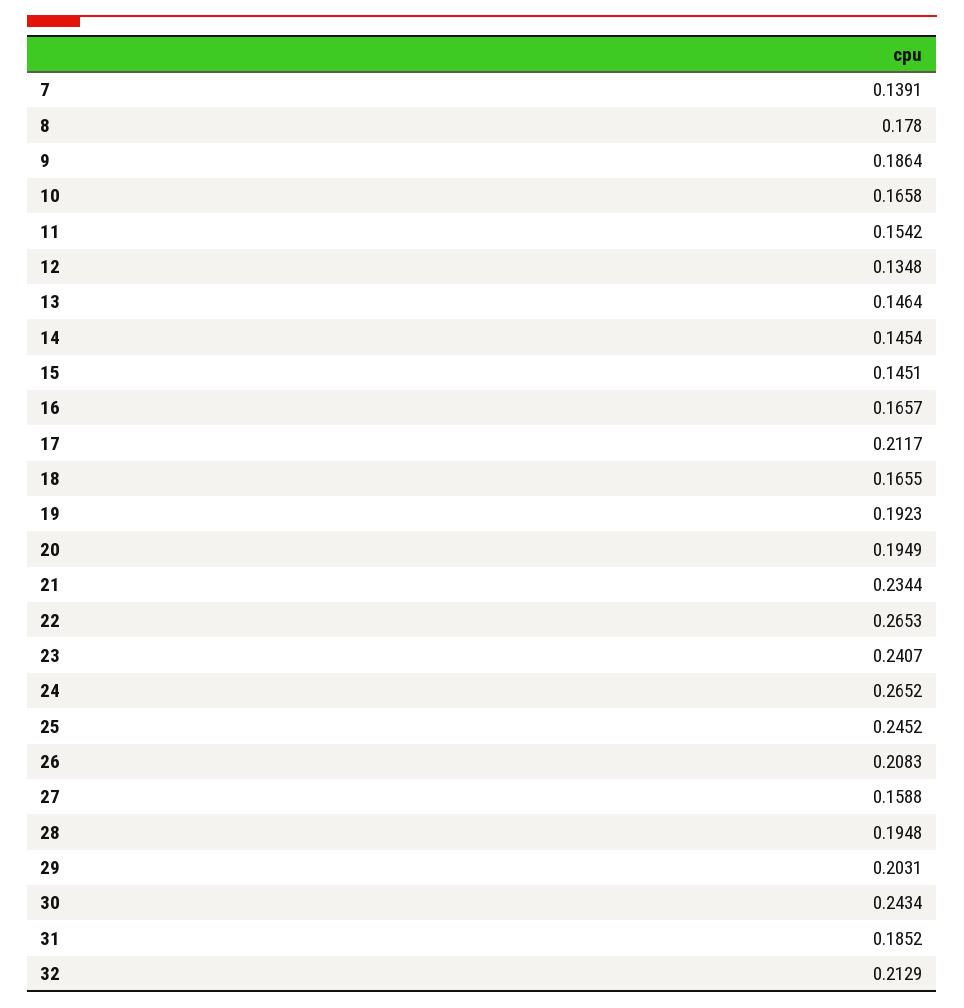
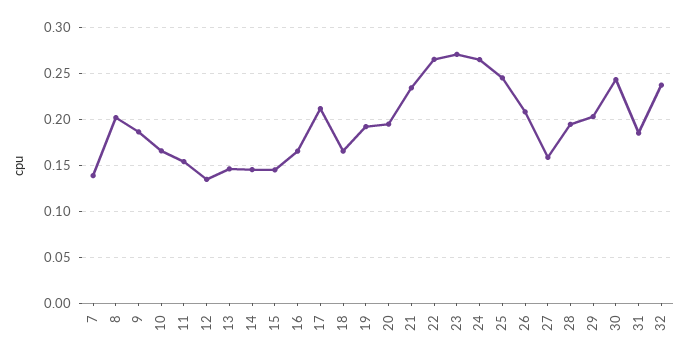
8: 0.178 -> 0.2
23: 0.2407 -> 0.27
32: 0.2129 -> 0.24

